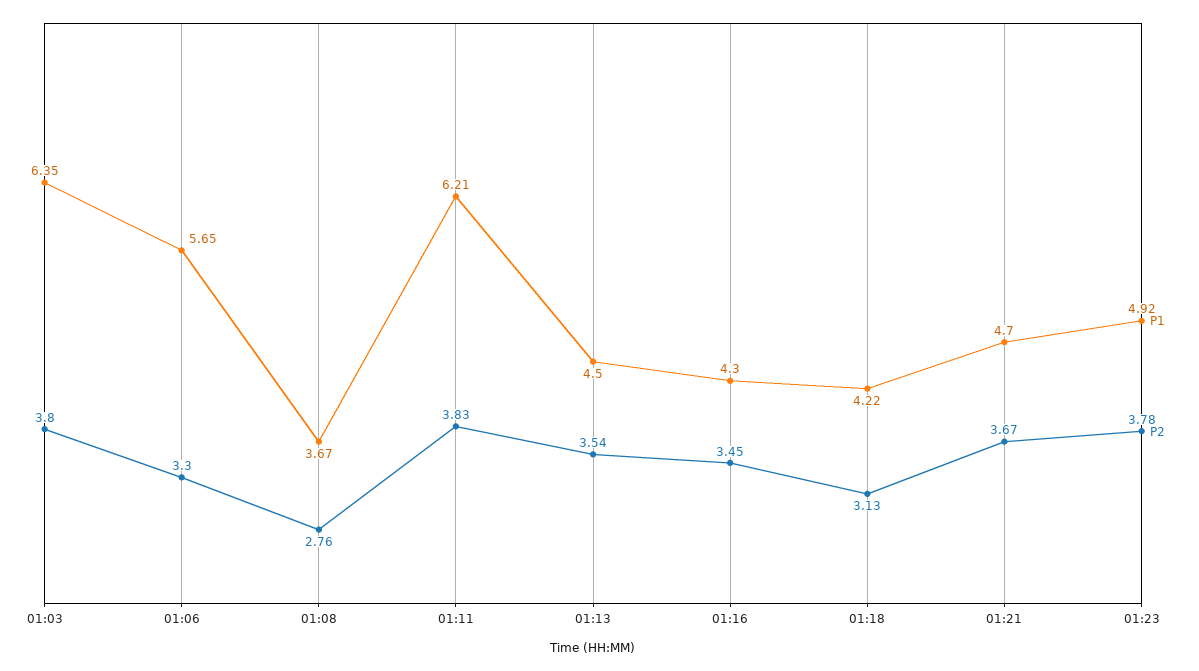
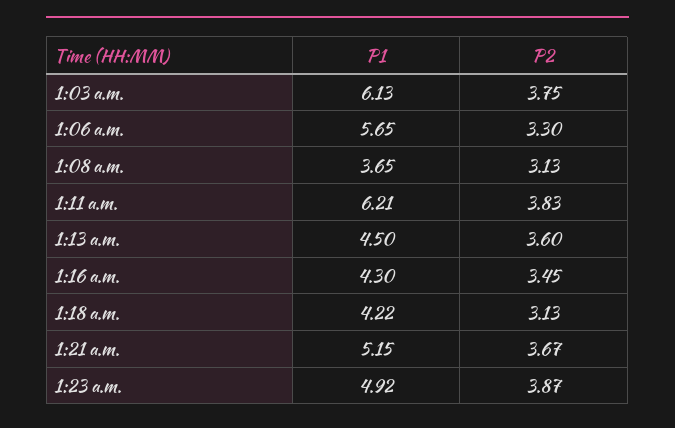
P1, 01:03: 6.35 -> 6.13
P2, 01:03: 3.8 -> 3.75
P1, 01:08: 3.67 -> 3.65
P2, 01:08: 2.76 -> 3.13
P2, 01:13: 3.54 -> 3.6
P1, 01:21: 4.7 -> 5.15
P2, 01:23: 3.78 -> 3.87

